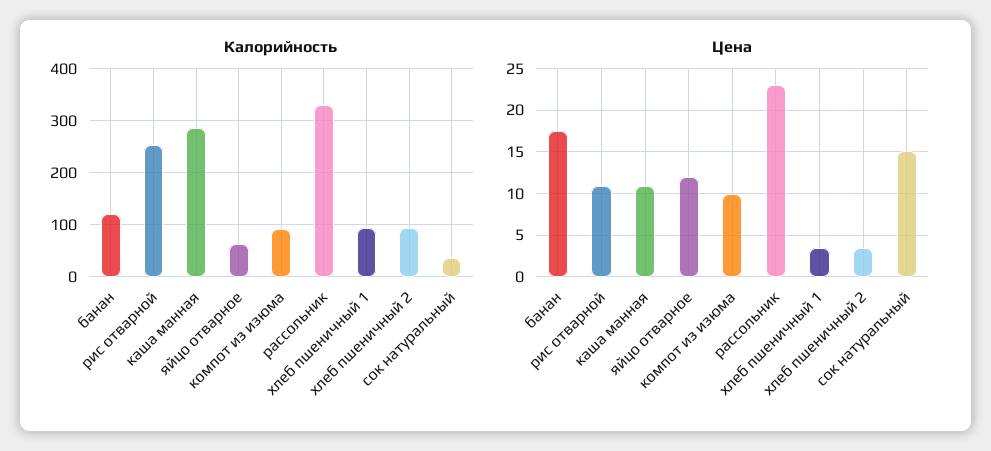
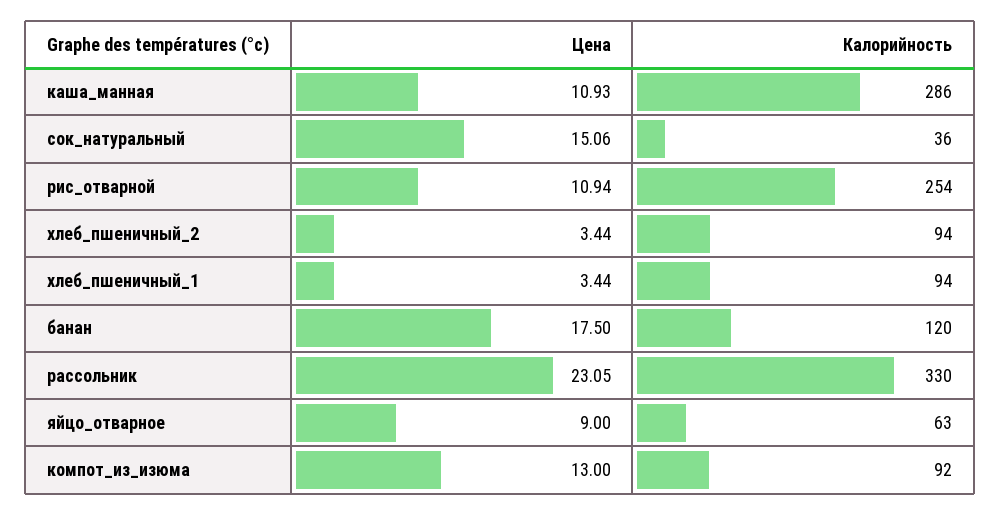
Цена, яйцо отварное: 12 -> 9
Цена, компот из изюма: 10 -> 13

